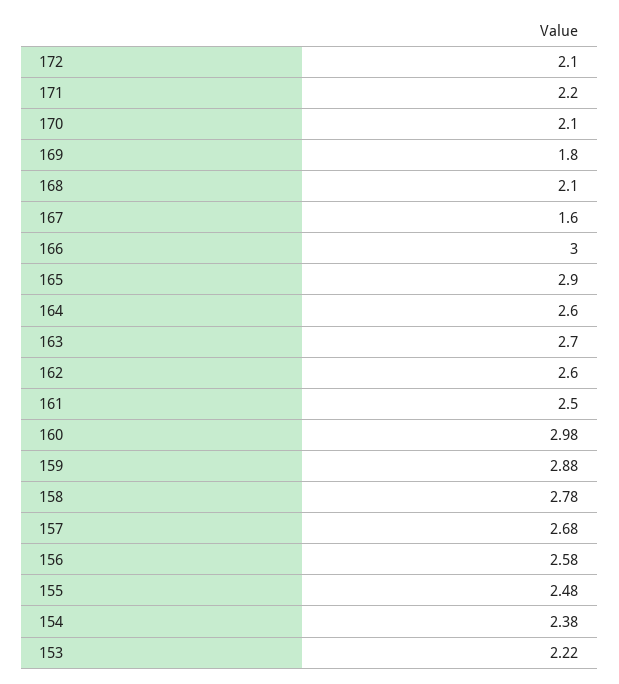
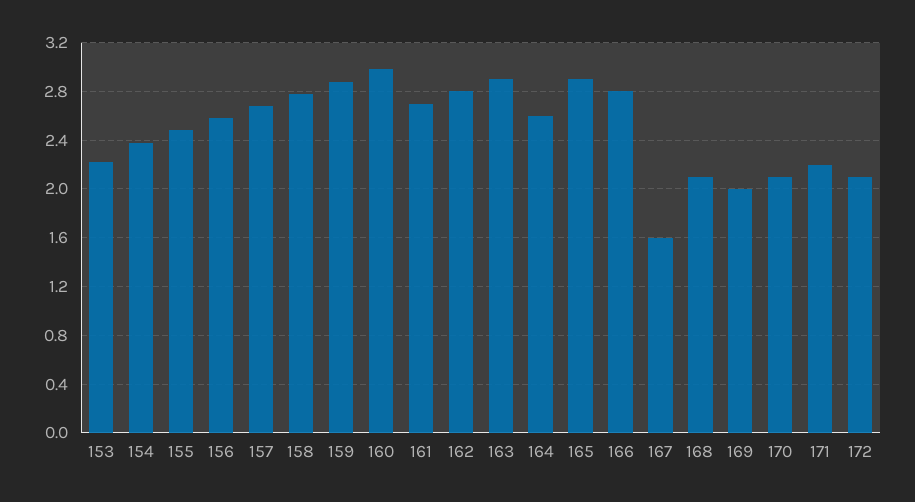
169: 1.8 -> 2
166: 3 -> 2.8
163: 2.7 -> 2.9
162: 2.6 -> 2.8
161: 2.5 -> 2.7

